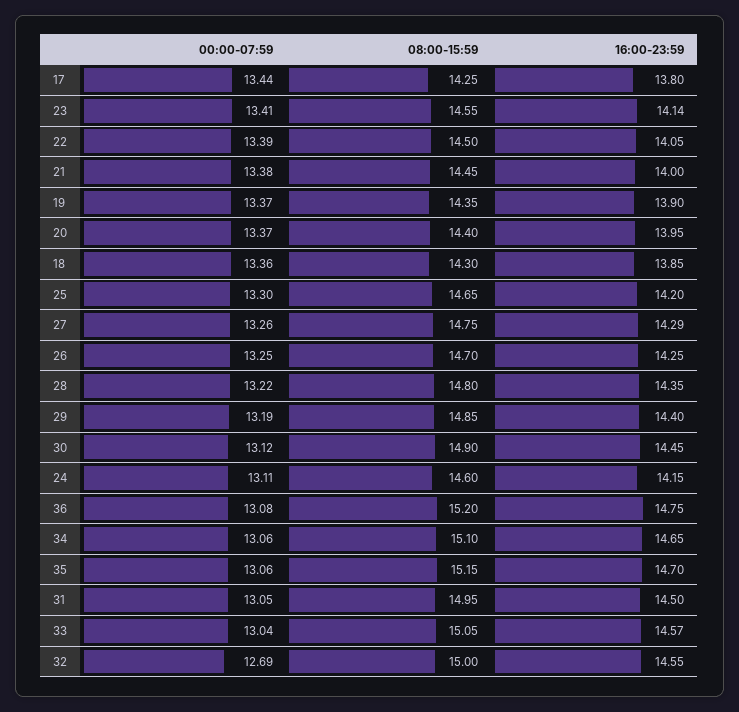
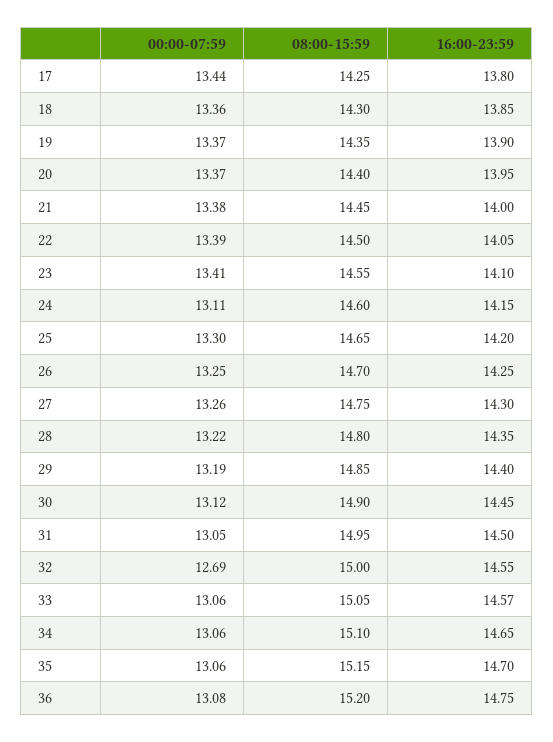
16:00-23:59, 23: 14.14 -> 14.1
16:00-23:59, 27: 14.29 -> 14.3
00:00-07:59, 33: 13.04 -> 13.06

